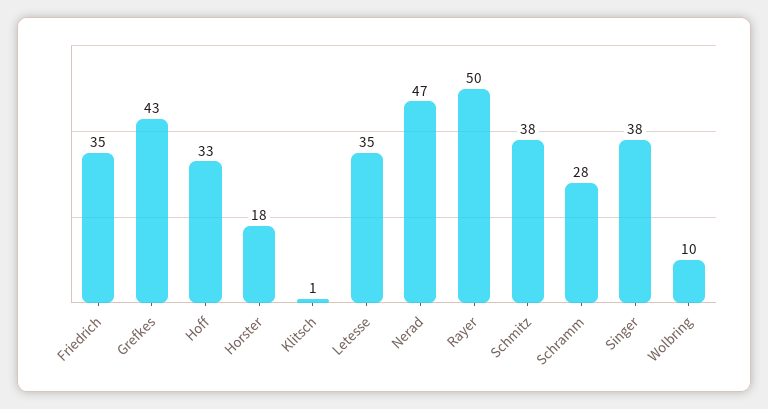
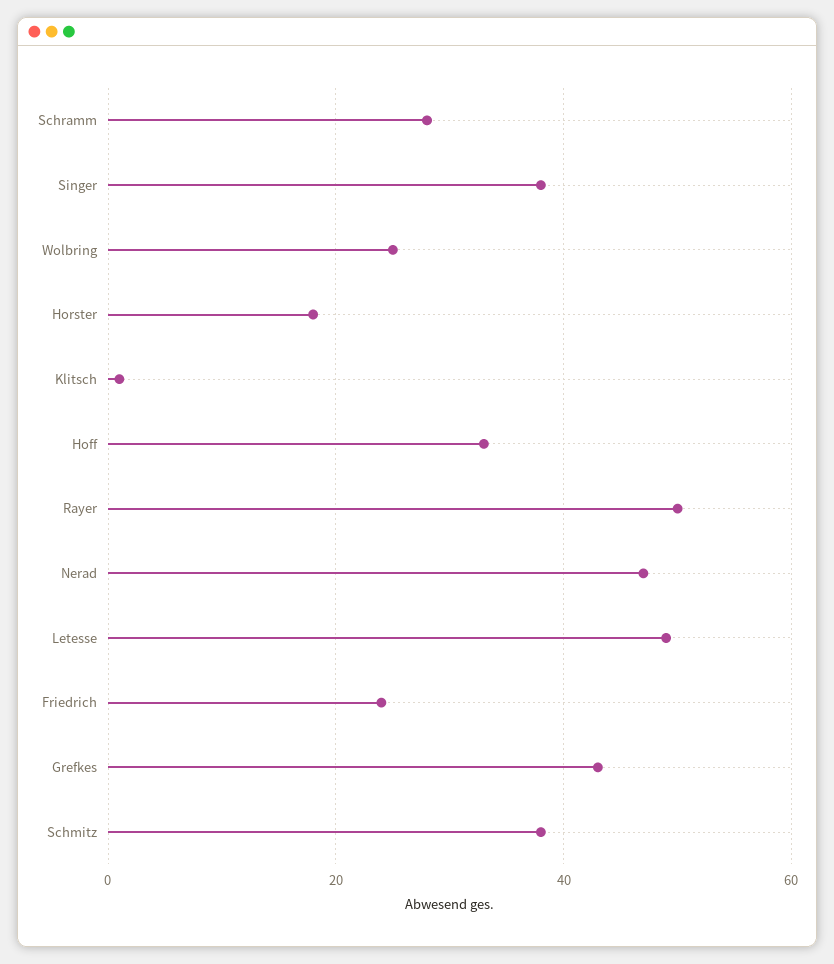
Friedrich: 35 -> 25
Letesse: 35 -> 50
Wolbring: 10 -> 25

